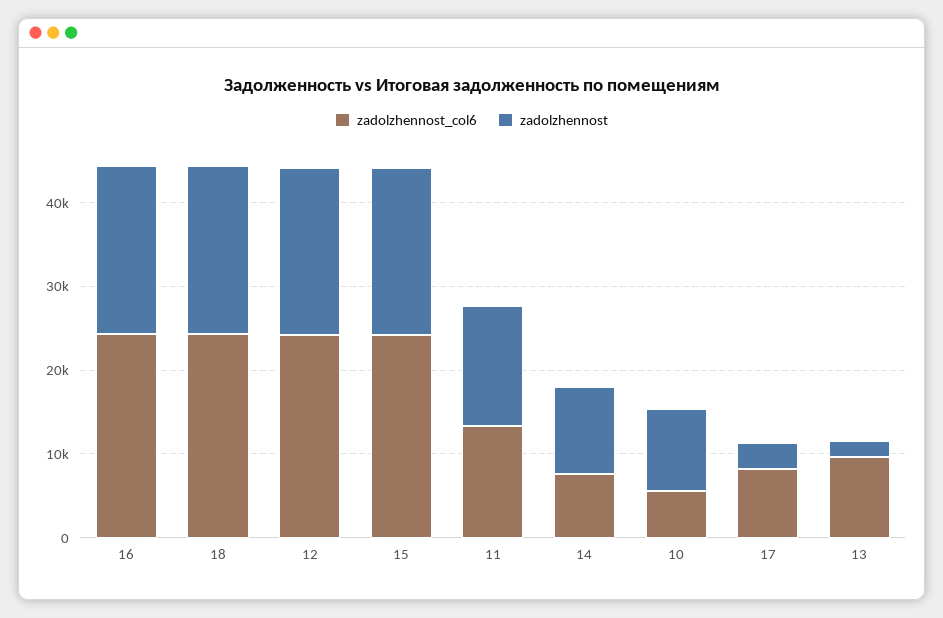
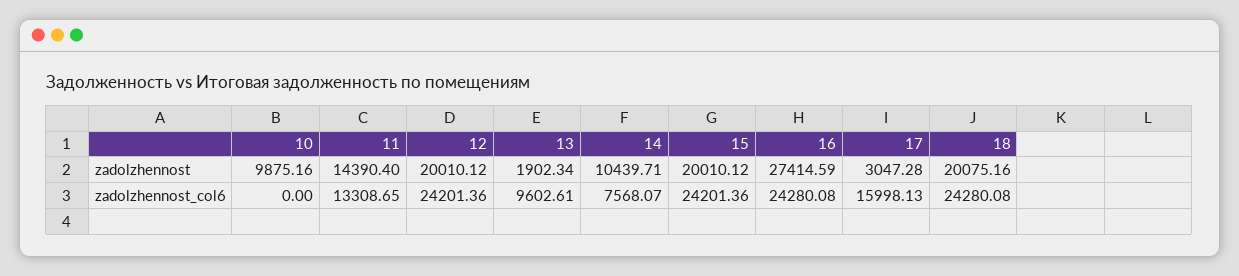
zadolzhennost, 16: 20000 -> 27414.59
zadolzhennost_col6, 10: 6000 -> 0
zadolzhennost_col6, 17: 8000 -> 15998.13

